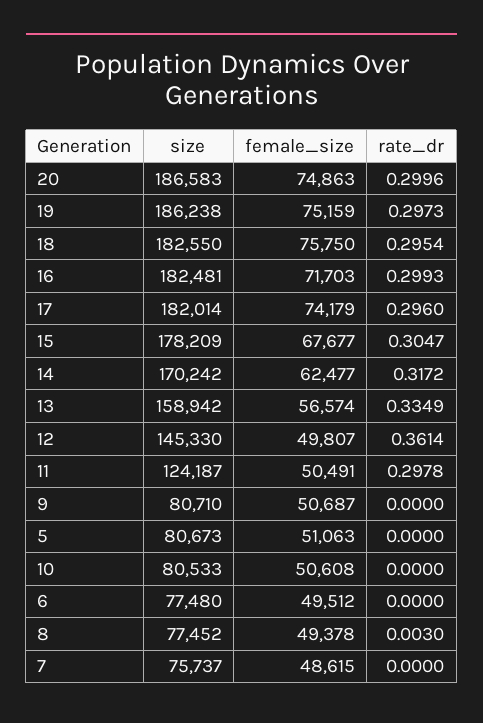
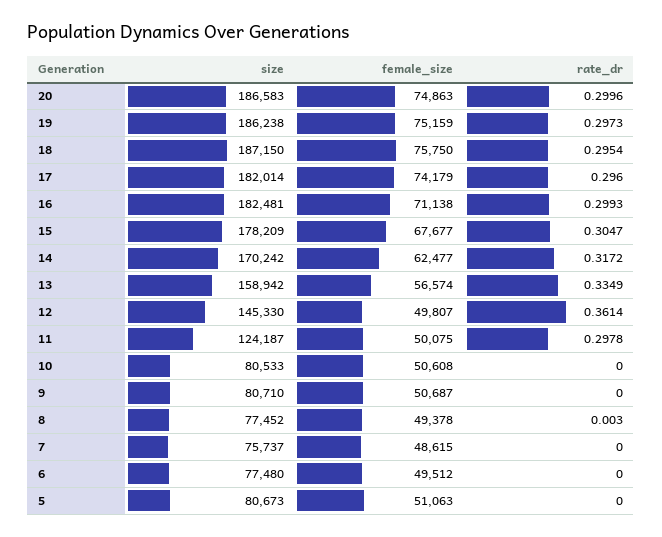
size, 18: 182550 -> 187150
female_size, 16: 71703 -> 71138
female_size, 11: 50491 -> 50075

